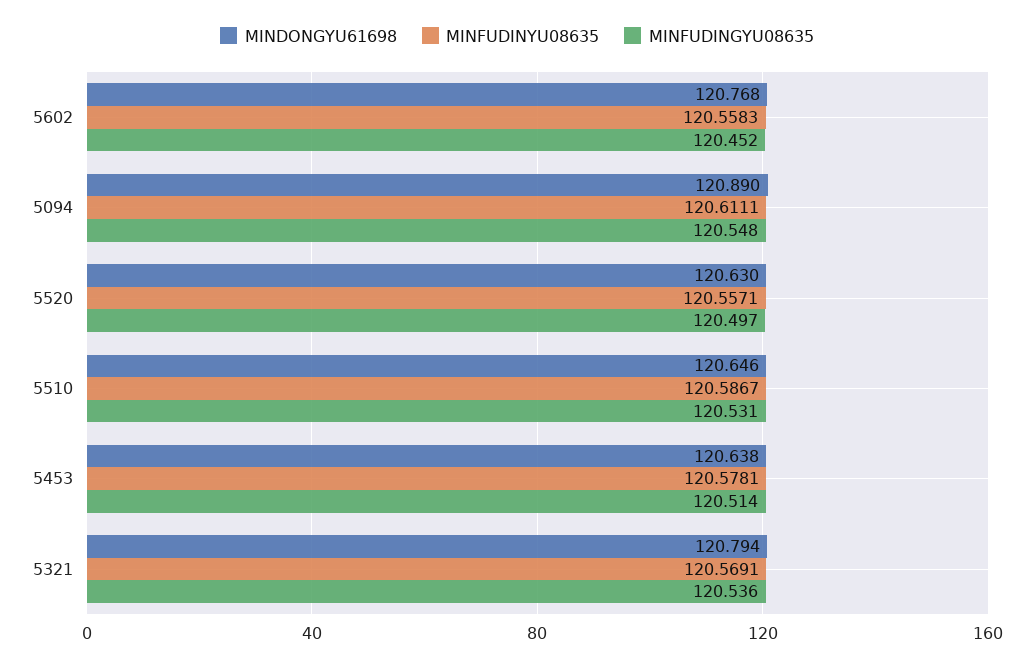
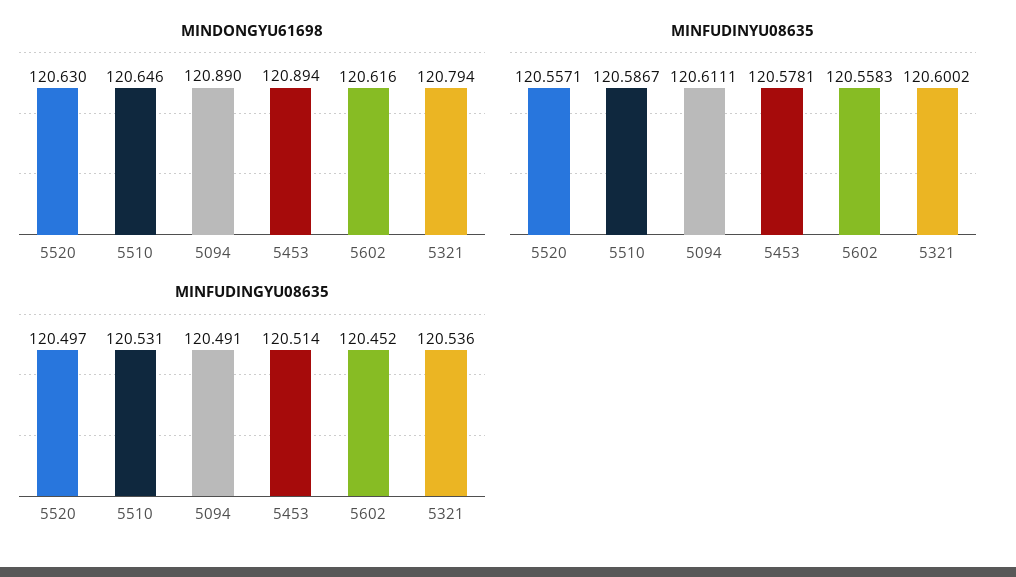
MINDONGYU61698, 5602: 120.768 -> 120.616
MINFUDINGYU08635, 5094: 120.548 -> 120.491
MINDONGYU61698, 5453: 120.638 -> 120.894
MINFUDINYU08635, 5321: 120.5691 -> 120.6002

